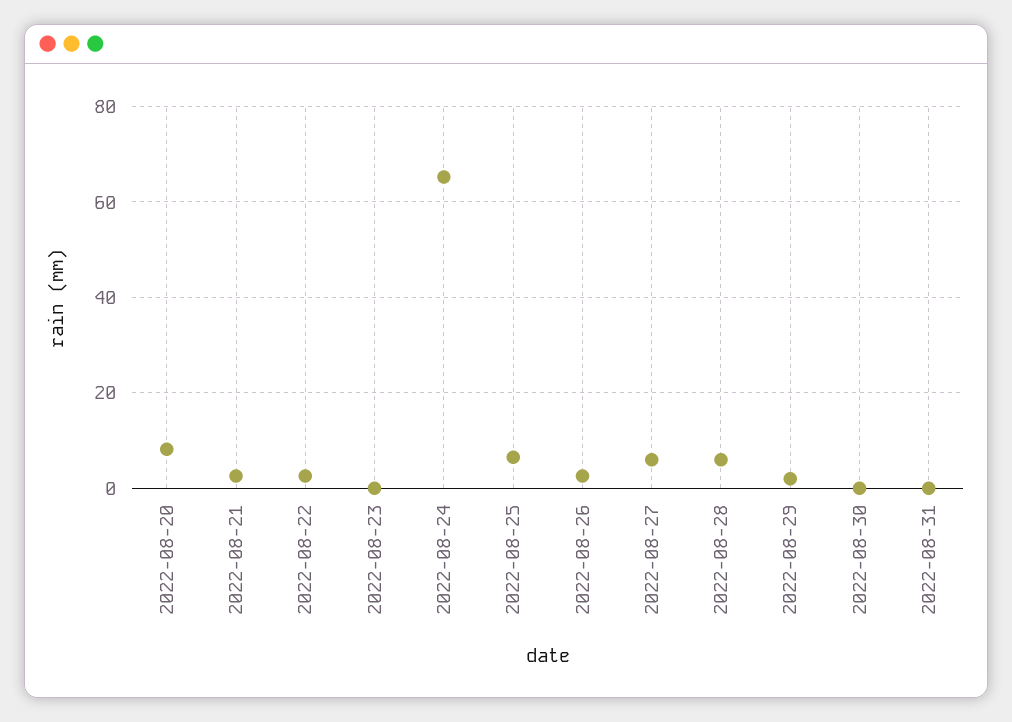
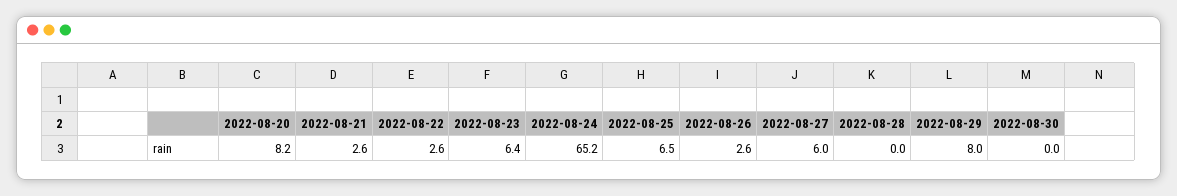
2022-08-23: 0 -> 6.4
2022-08-28: 6 -> 0
2022-08-29: 2 -> 8
2022-08-31: 0 -> none

